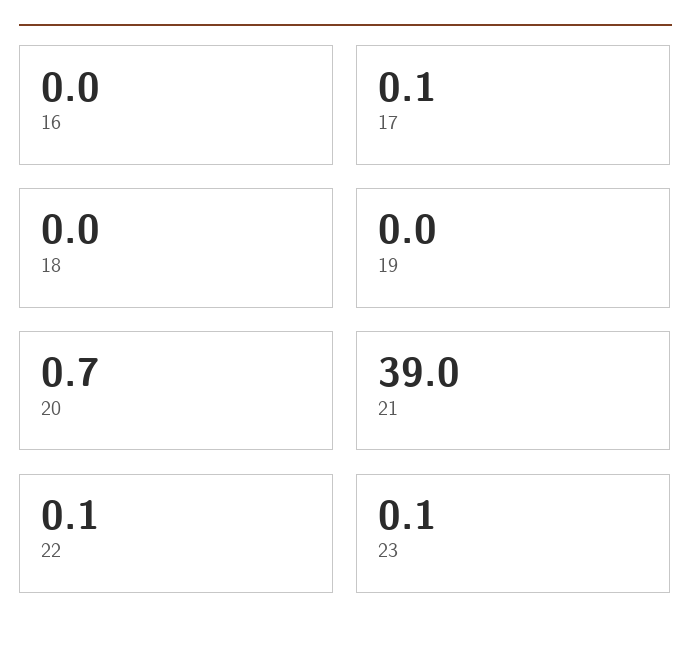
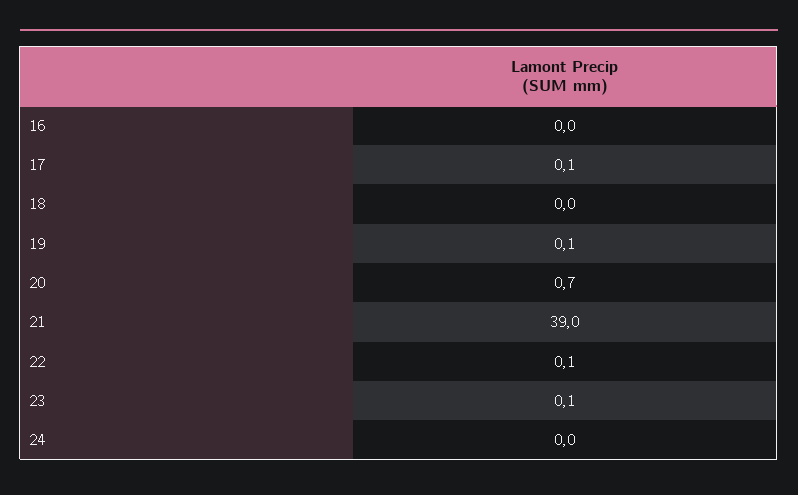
19: 0 -> 0.1
24: none -> 0

